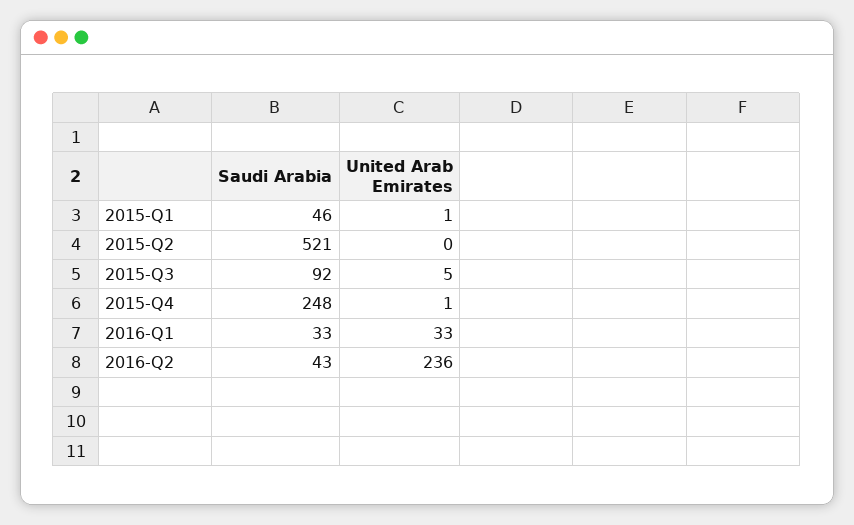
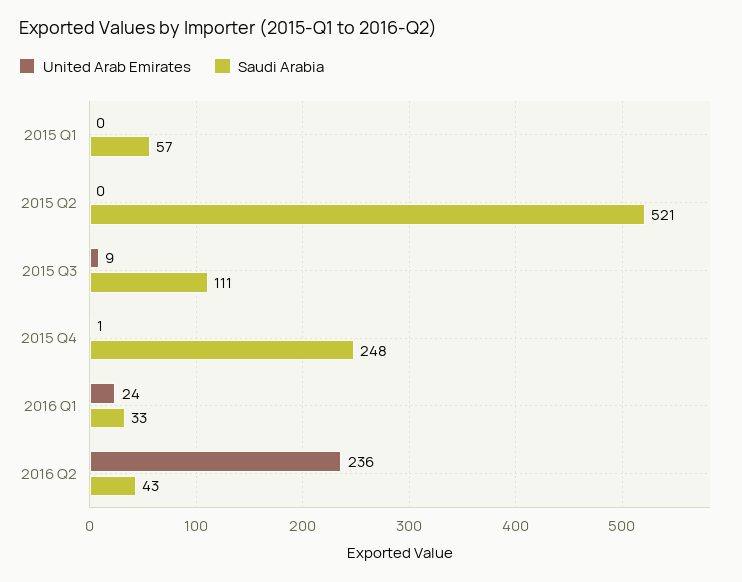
Saudi Arabia, 2015-Q1: 46 -> 57
United Arab Emirates, 2015-Q1: 1 -> 0
Saudi Arabia, 2015-Q3: 92 -> 111
United Arab Emirates, 2015-Q3: 5 -> 9
United Arab Emirates, 2016-Q1: 33 -> 24

